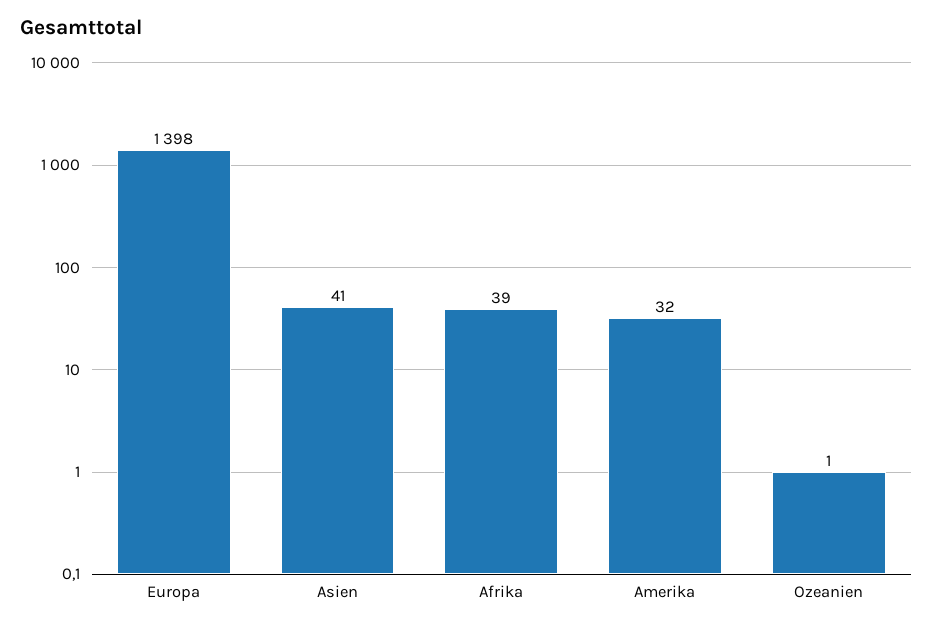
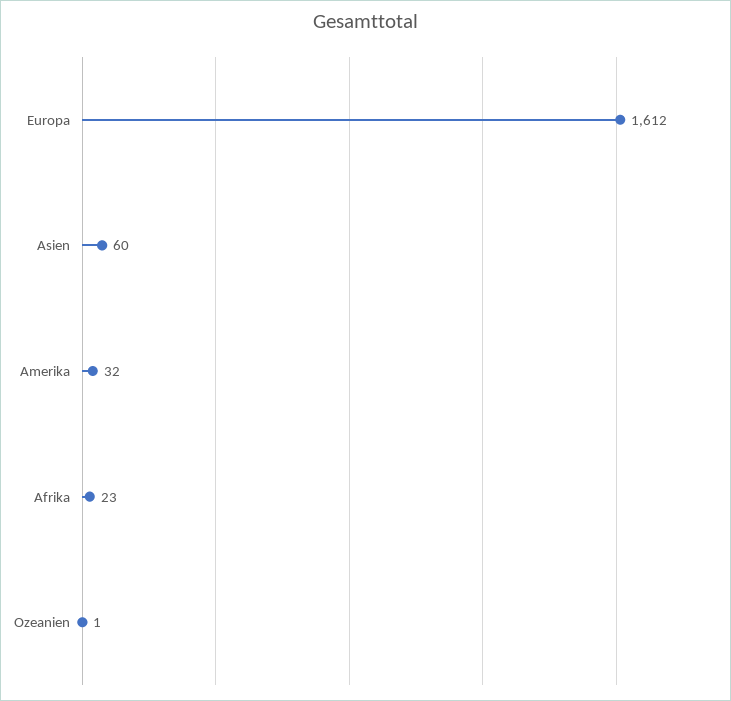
Europa: 1398 -> 1612
Asien: 41 -> 60
Afrika: 39 -> 23

